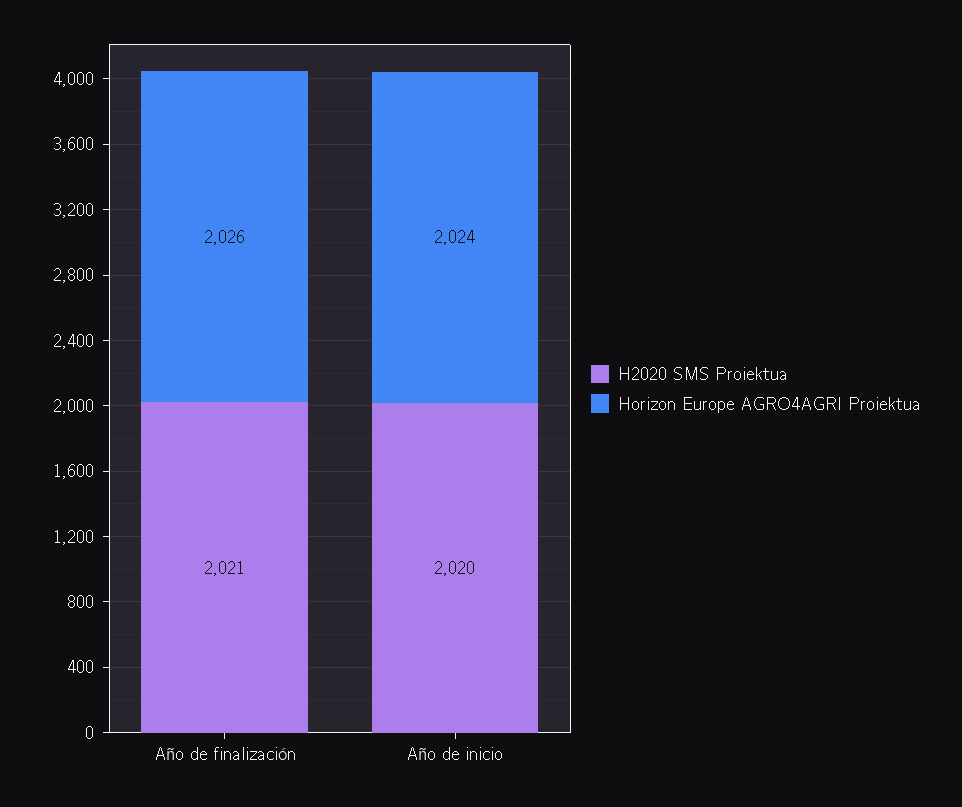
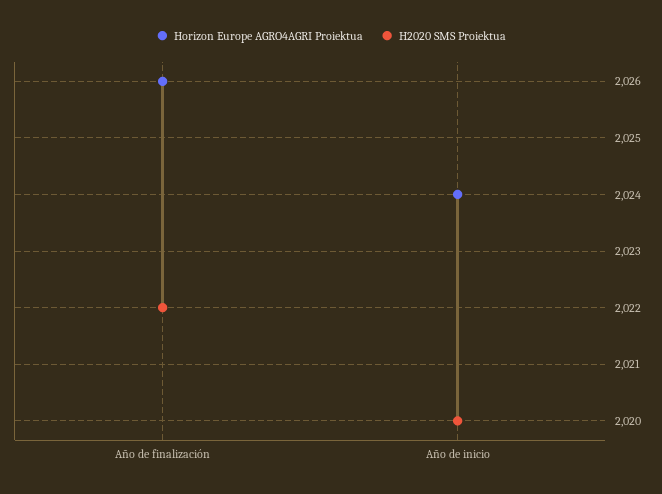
H2020 SMS Proiektua, Año de finalización: 2021 -> 2022

